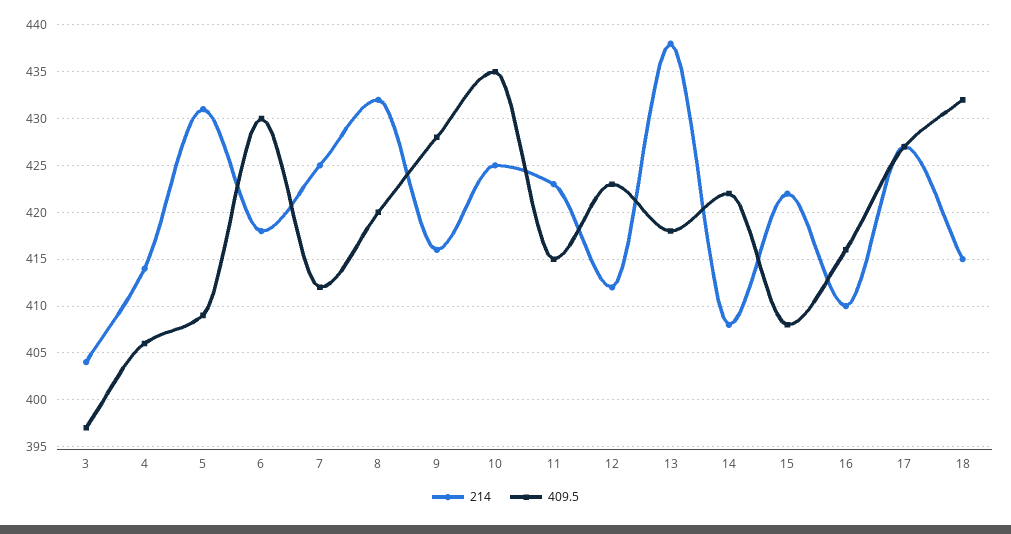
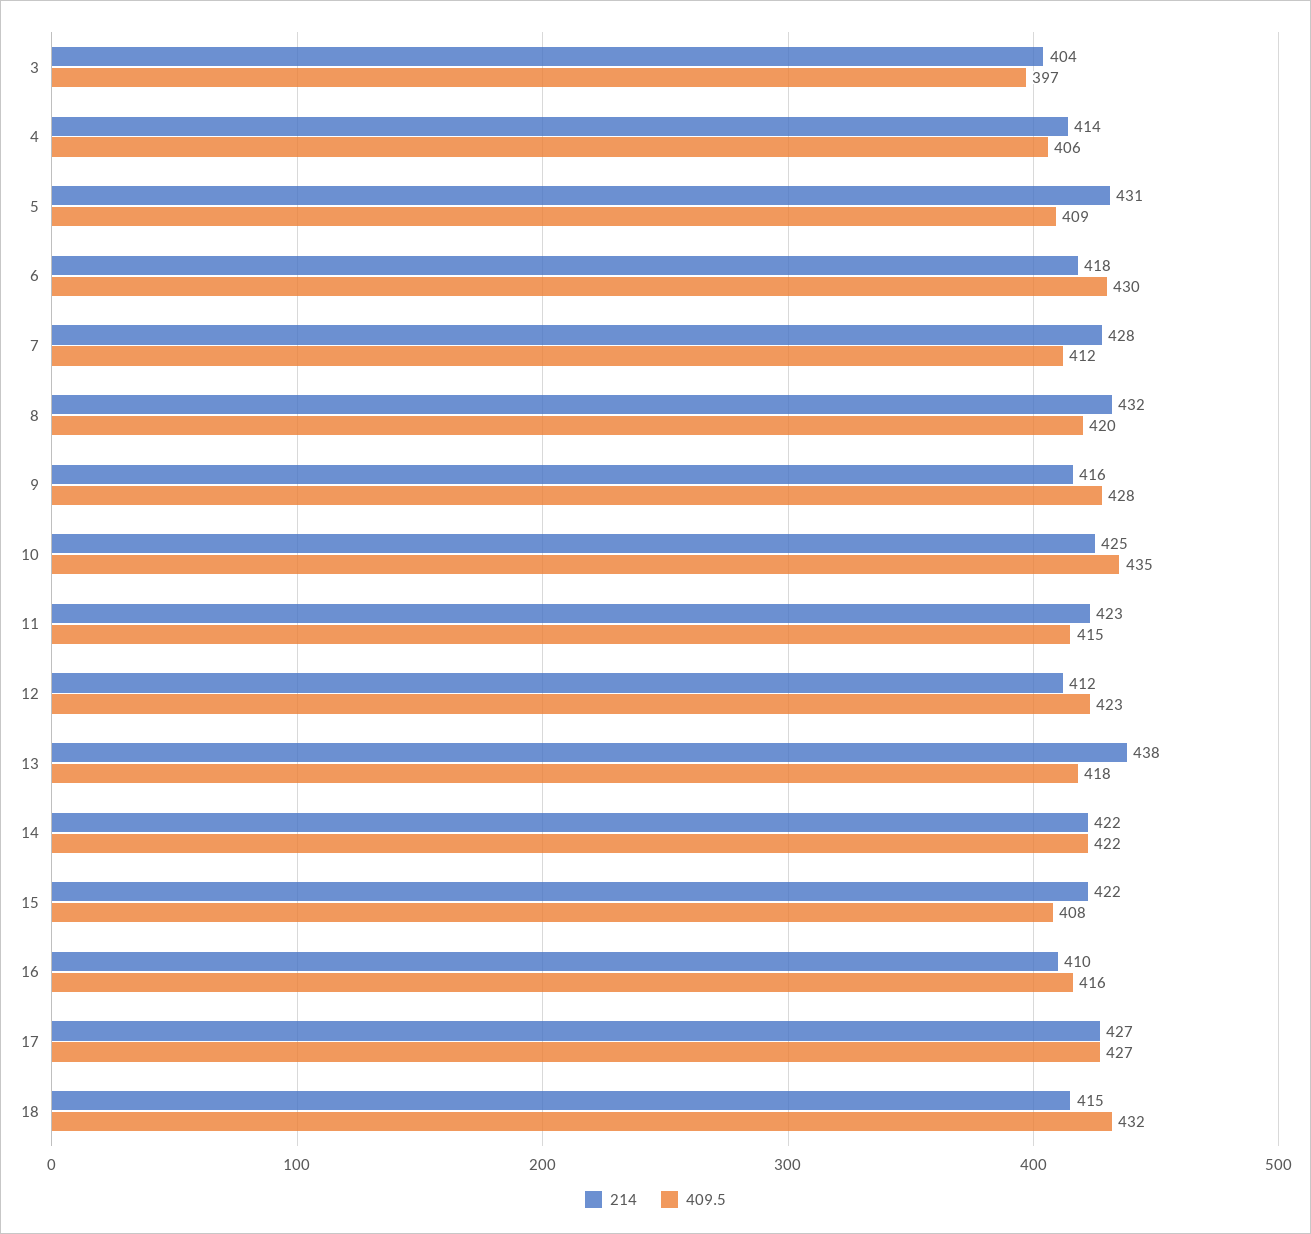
214, 7: 425 -> 428
214, 14: 408 -> 422

